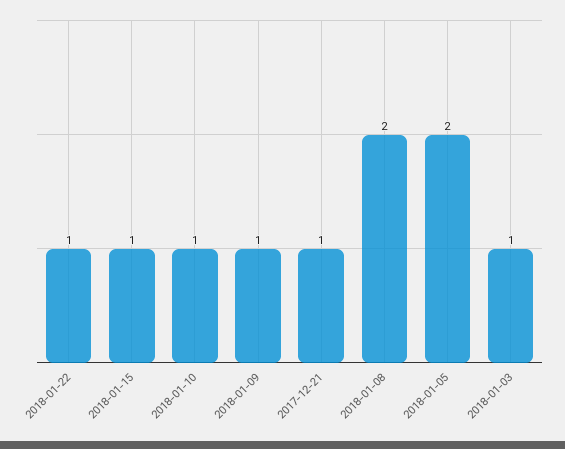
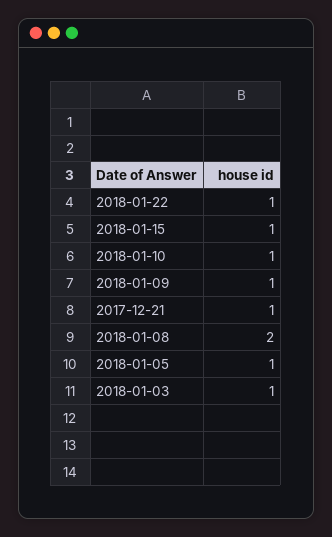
2018-01-05: 2 -> 1

